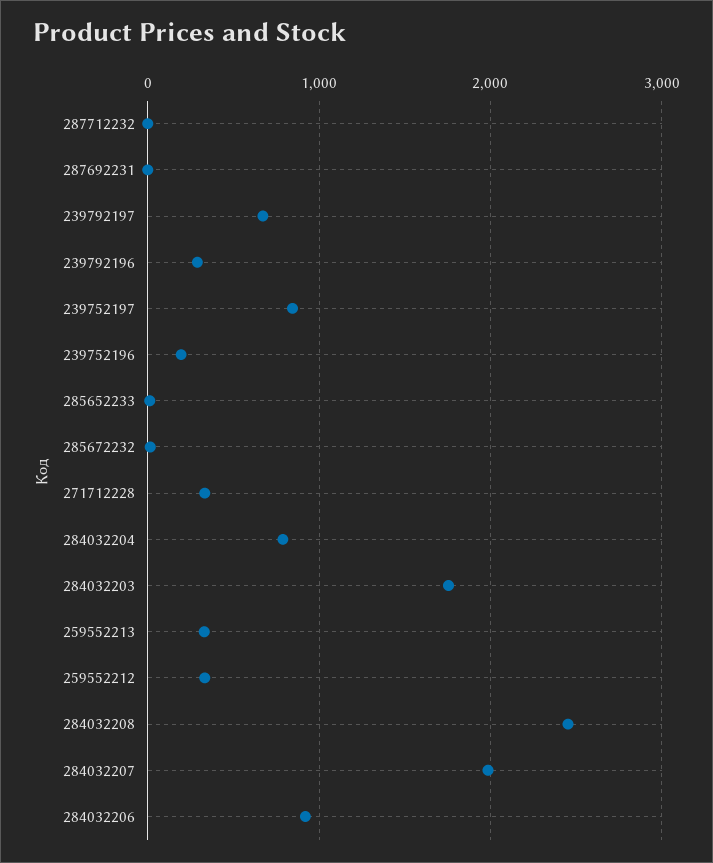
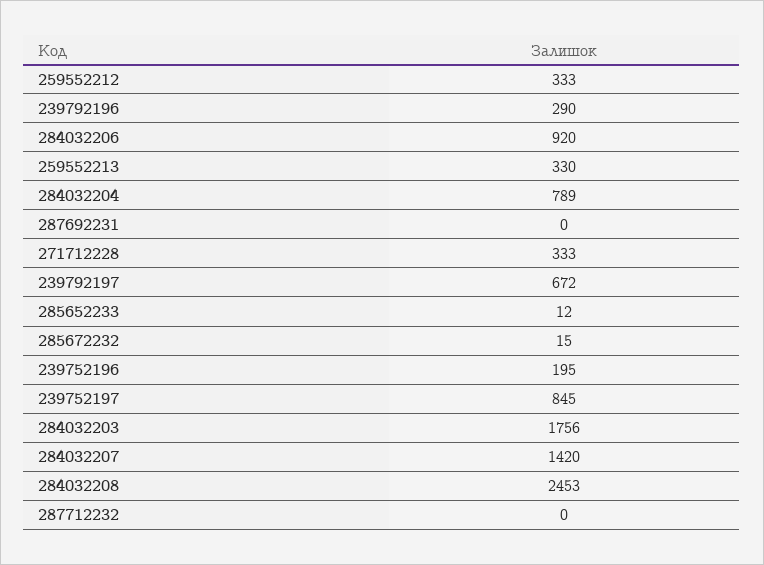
284032207: 2000 -> 1420

